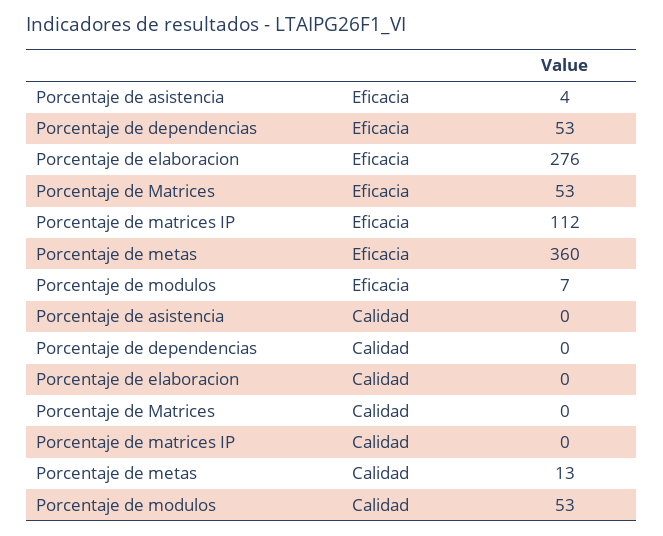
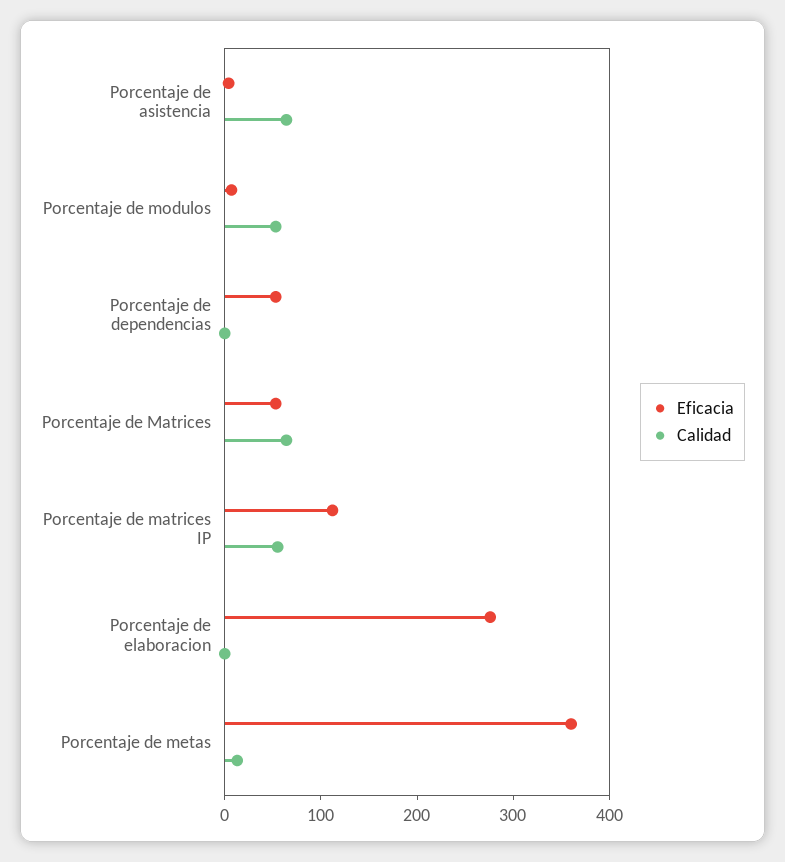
Calidad, Porcentaje de asistencia: 0 -> 60
Calidad, Porcentaje de Matrices: 0 -> 60
Calidad, Porcentaje de matrices IP: 0 -> 60

